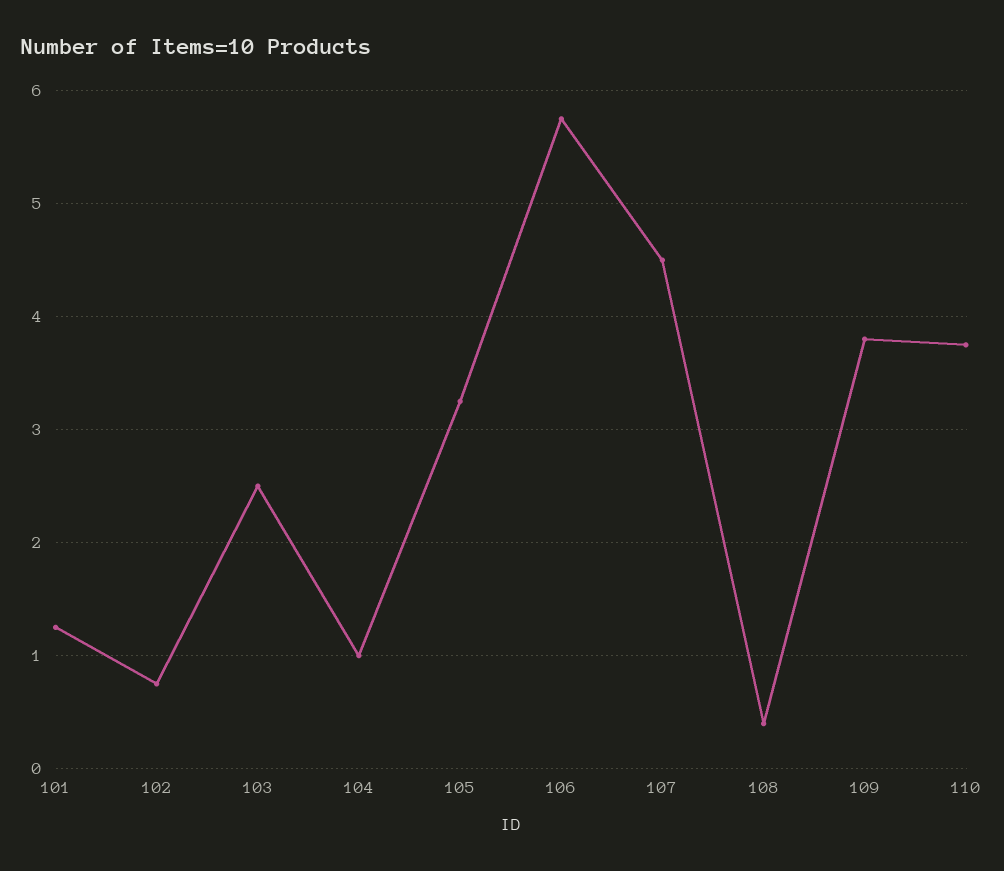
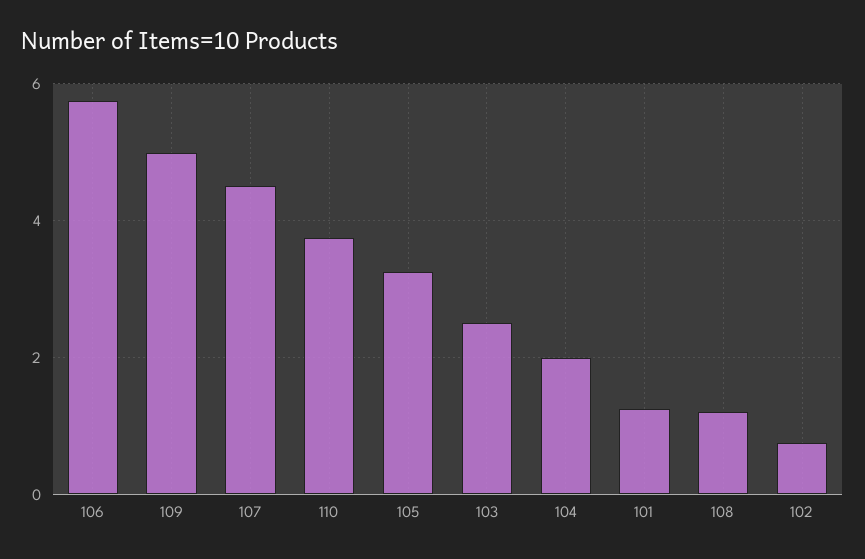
104: 1 -> 2
108: 0.4 -> 1.2
109: 3.8 -> 5

